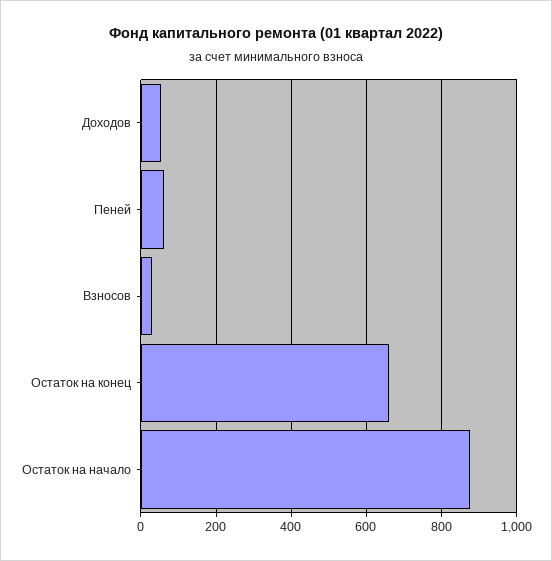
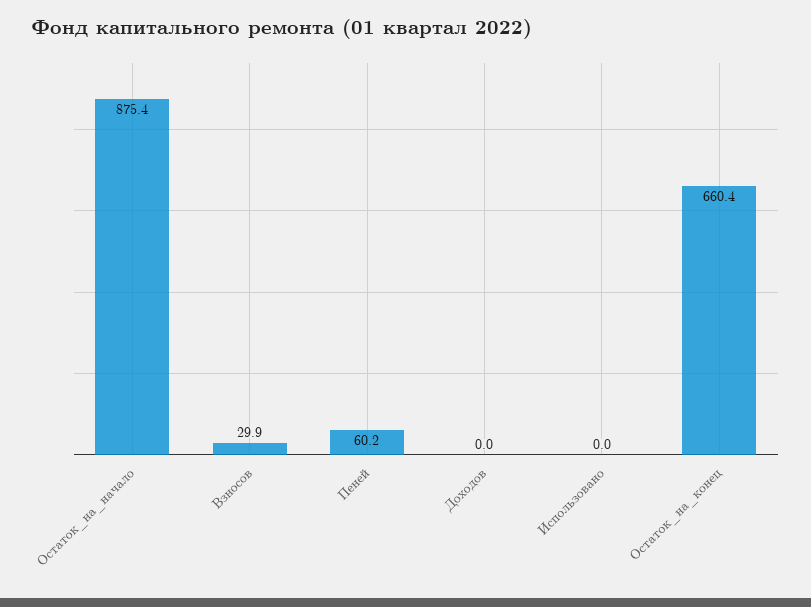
Доходов: 60 -> 0
Использовано: none -> 0

